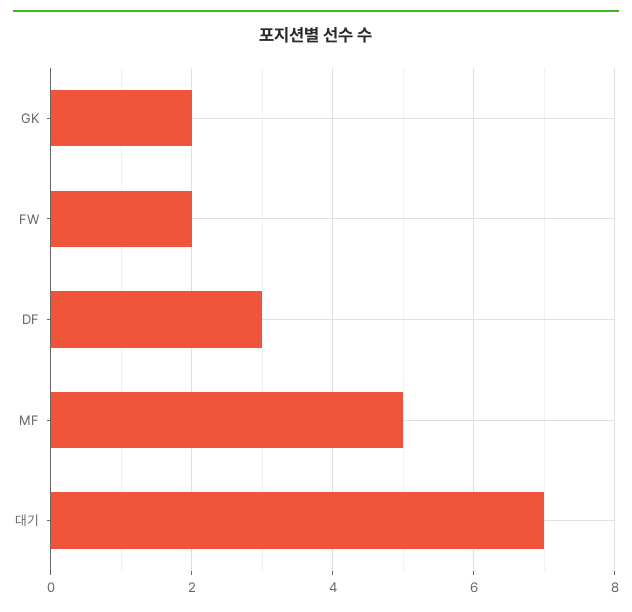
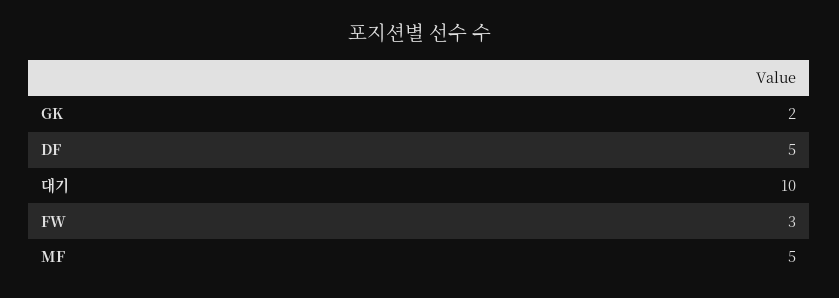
FW: 2 -> 3
DF: 3 -> 5
대기: 7 -> 10

